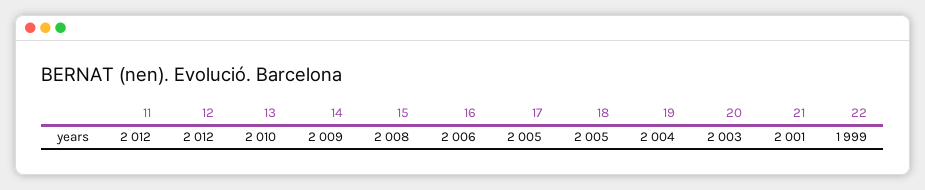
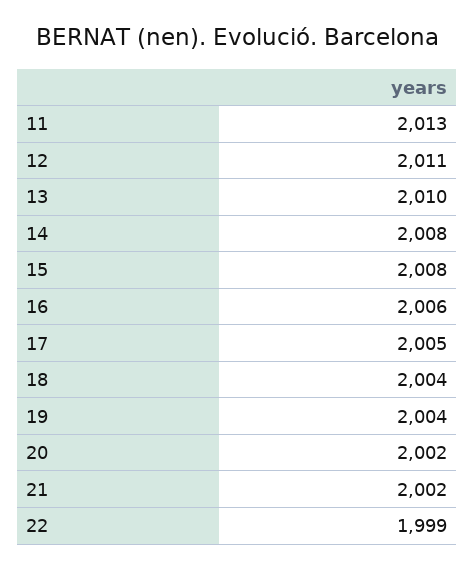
11: 2012 -> 2013
12: 2012 -> 2011
14: 2009 -> 2008
18: 2005 -> 2004
20: 2003 -> 2002
21: 2001 -> 2002

